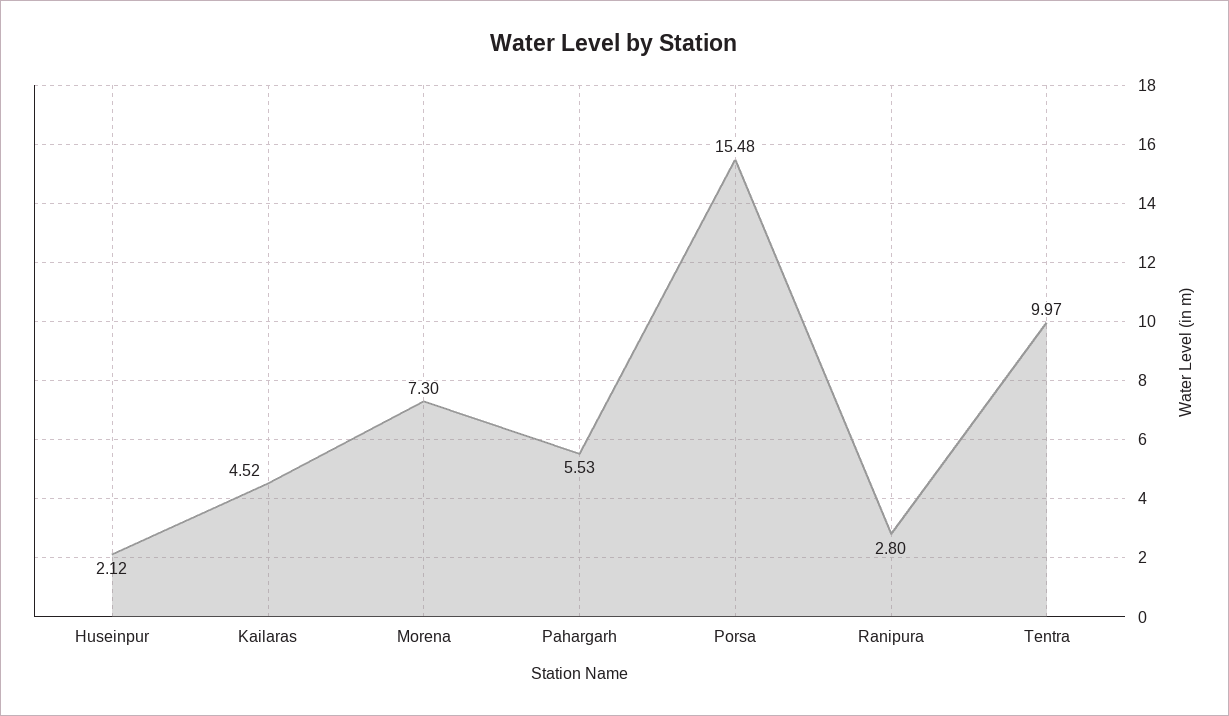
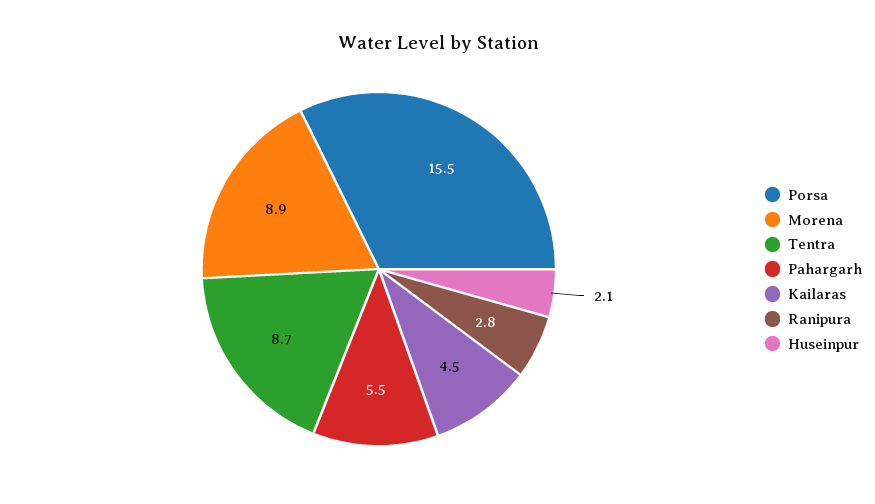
Morena: 7.3 -> 8.9
Tentra: 9.97 -> 8.7

